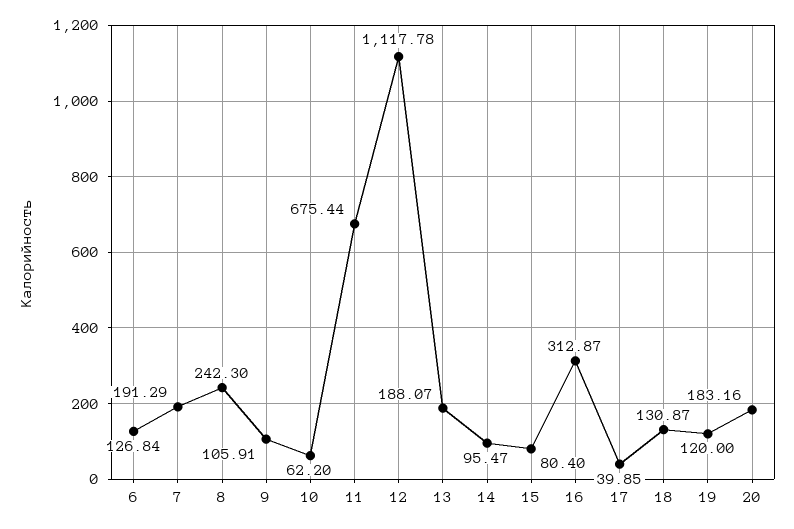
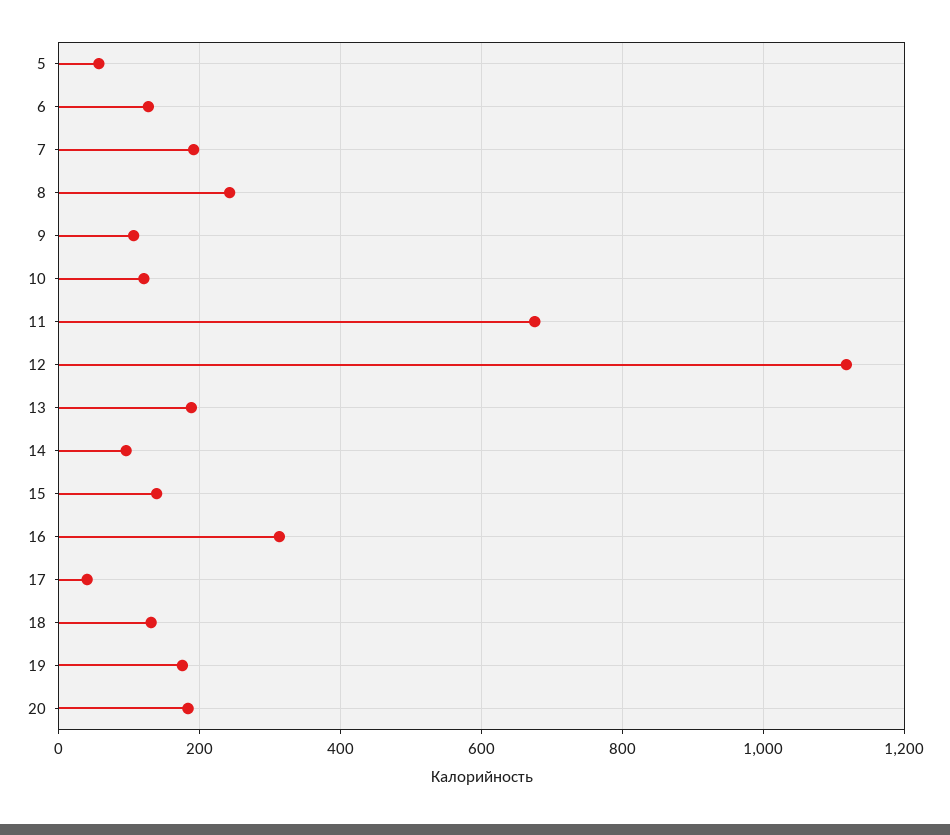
10: 62.2 -> 120
15: 80.4 -> 140
19: 120 -> 180
5: none -> 60

